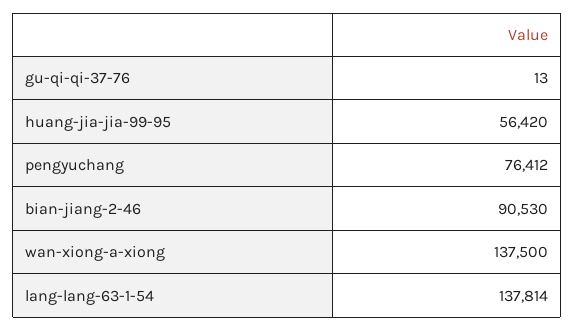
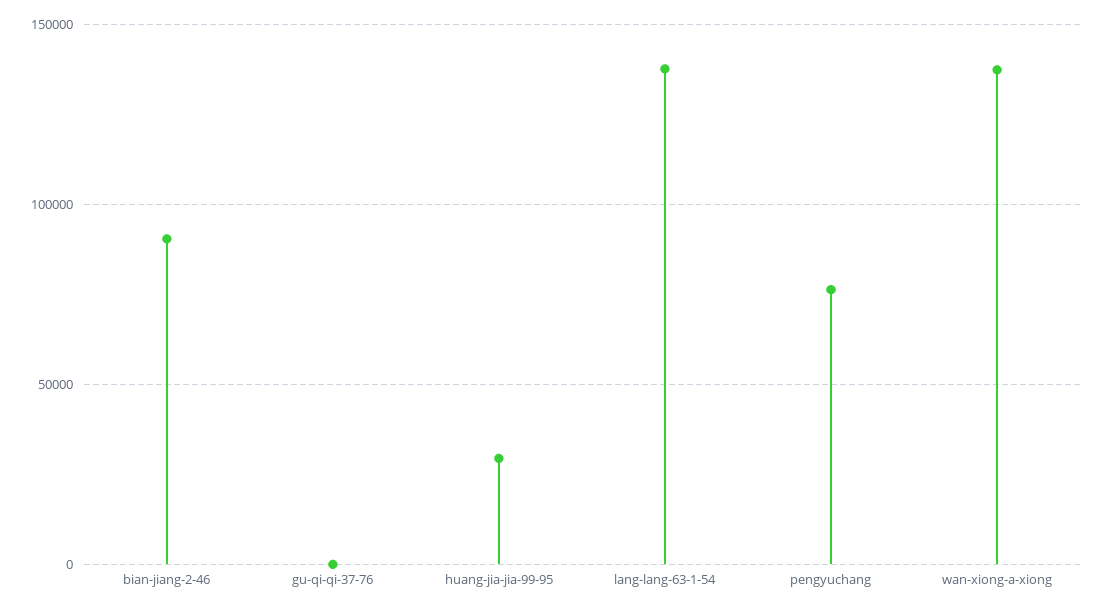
huang-jia-jia-99-95: 56420 -> 30000

